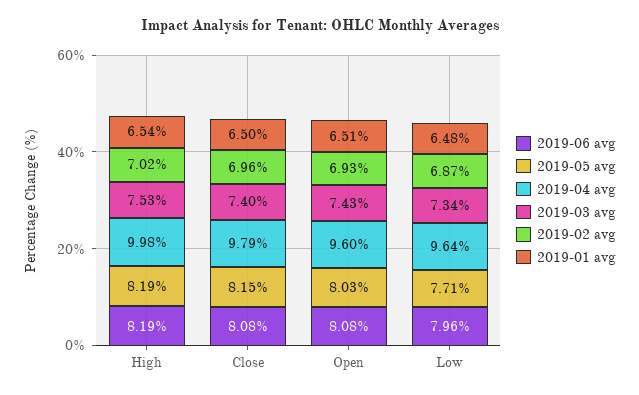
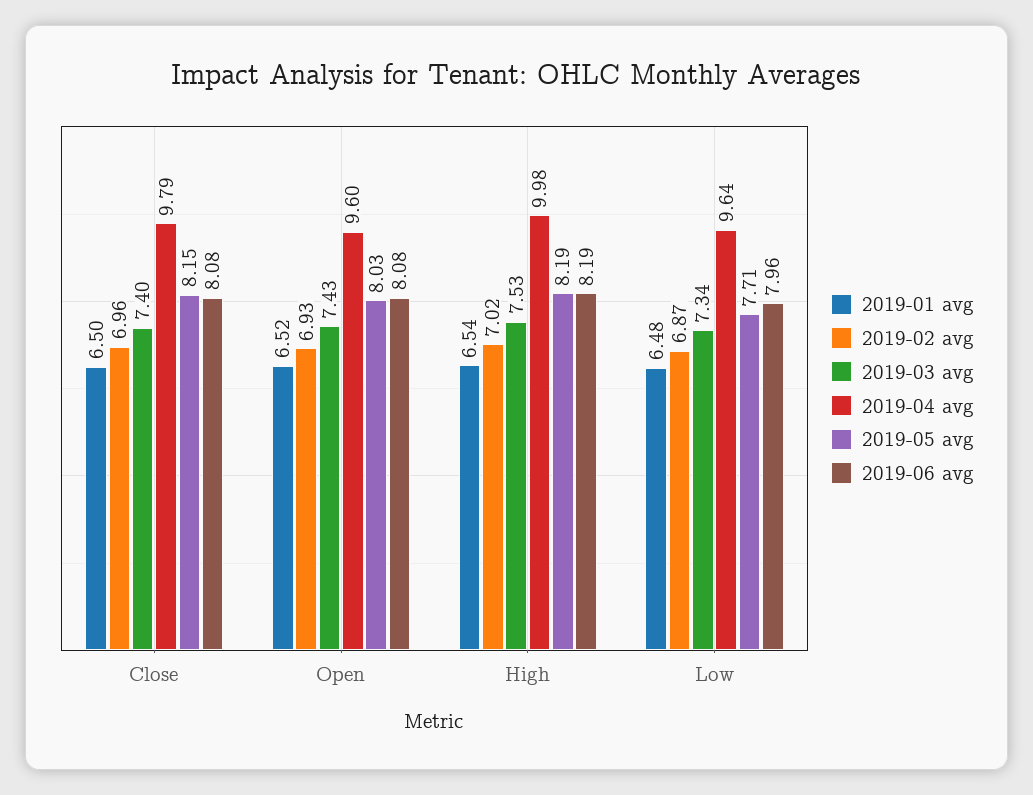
2019-01 avg, Open: 6.51 -> 6.52

